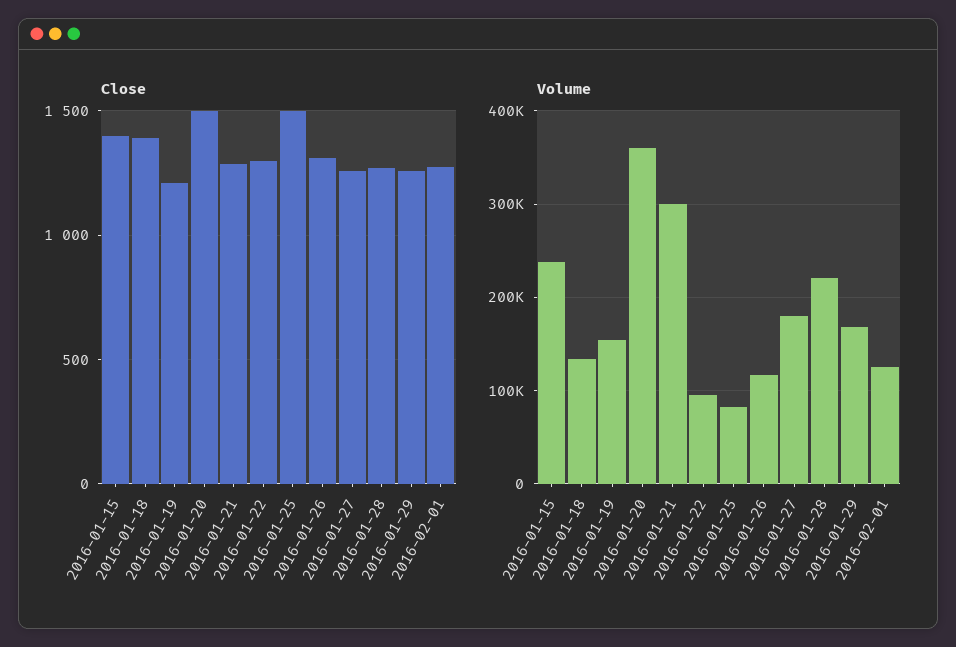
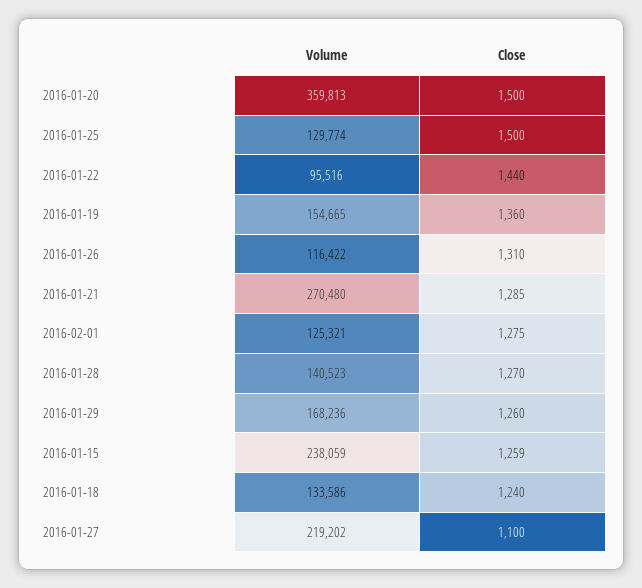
Close, 2016-01-15: 1400 -> 1259
Close, 2016-01-18: 1400 -> 1240
Close, 2016-01-19: 1200 -> 1360
Close, 2016-01-22: 1300 -> 1440
Close, 2016-01-27: 1250 -> 1100
Volume, 2016-01-21: 300000 -> 270480
Volume, 2016-01-25: 80000 -> 129774
Volume, 2016-01-27: 180000 -> 219202
Volume, 2016-01-28: 220000 -> 140523

